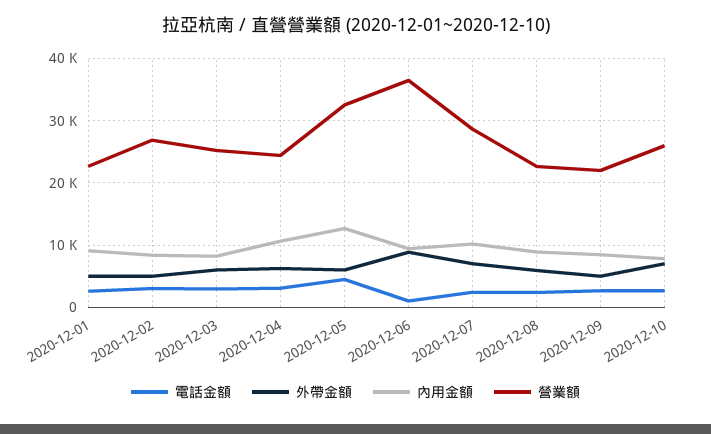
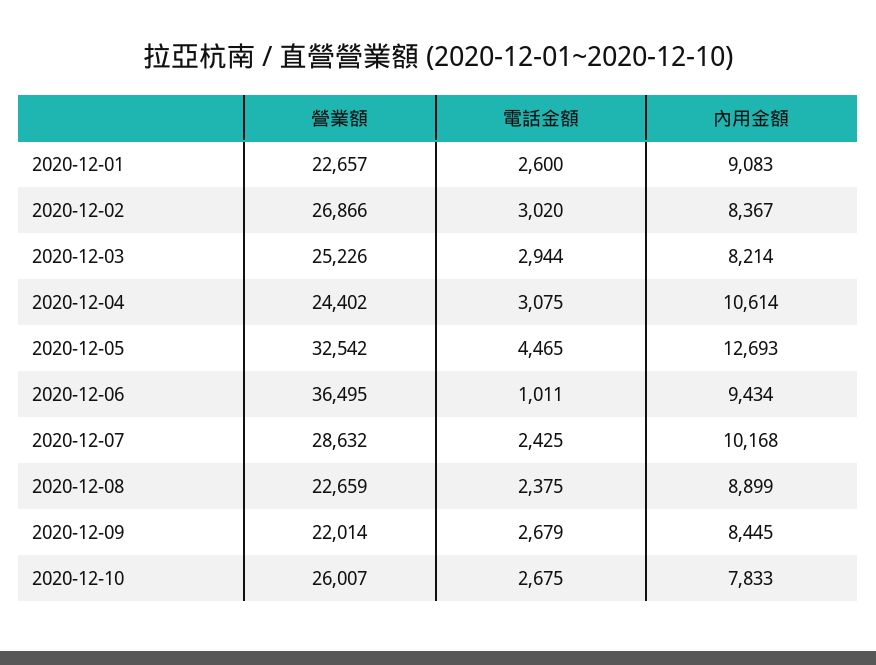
外帶金額, 2020-12-01: 5000 -> none
外帶金額, 2020-12-02: 5000 -> none
外帶金額, 2020-12-03: 6000 -> none
外帶金額, 2020-12-04: 6000 -> none
外帶金額, 2020-12-05: 6000 -> none
外帶金額, 2020-12-06: 9000 -> none
外帶金額, 2020-12-07: 7000 -> none
外帶金額, 2020-12-08: 6000 -> none
外帶金額, 2020-12-09: 5000 -> none
外帶金額, 2020-12-10: 7000 -> none

